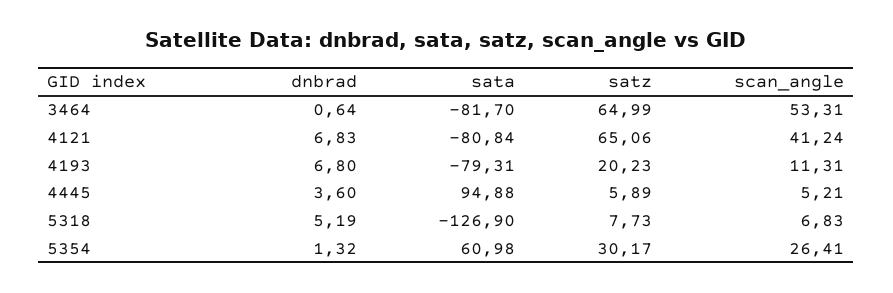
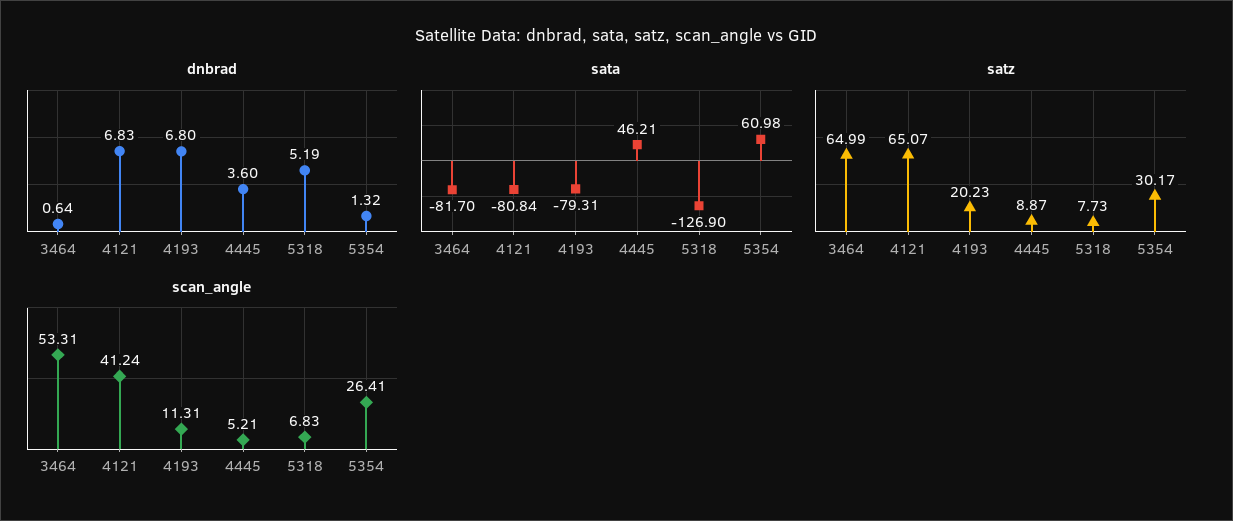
satz, 4121: 65.06 -> 65.07
sata, 4445: 94.88 -> 46.21
satz, 4445: 5.89 -> 8.87

